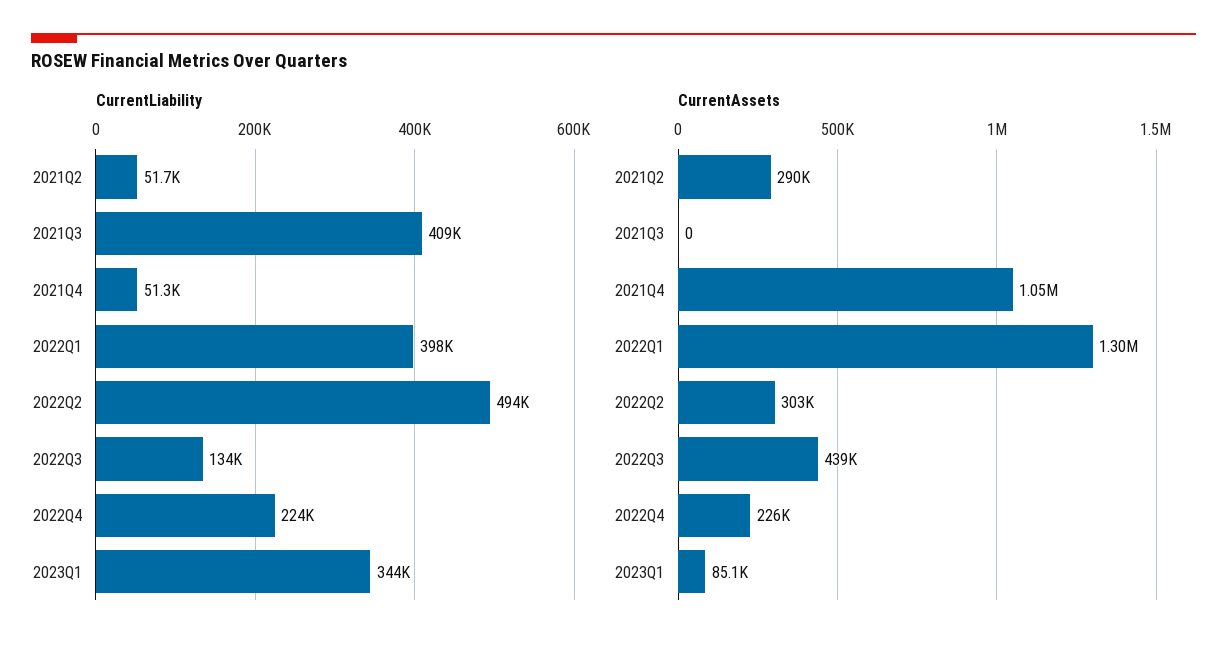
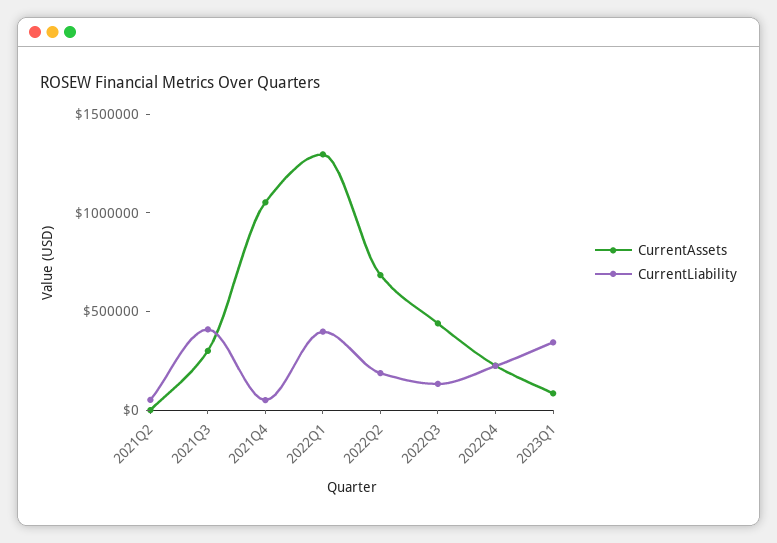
CurrentLiability, 2022Q2: 494000 -> 200000
CurrentAssets, 2021Q2: 290000 -> 0
CurrentAssets, 2021Q3: 0 -> 300000
CurrentAssets, 2022Q2: 303000 -> 700000

